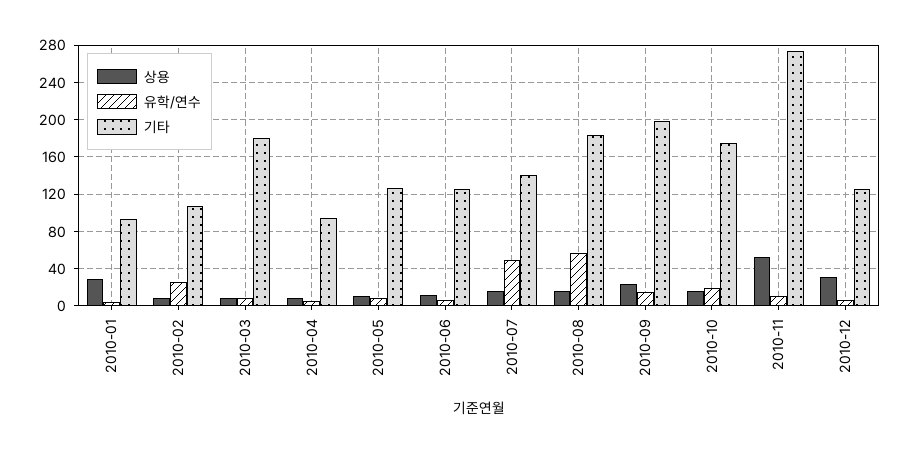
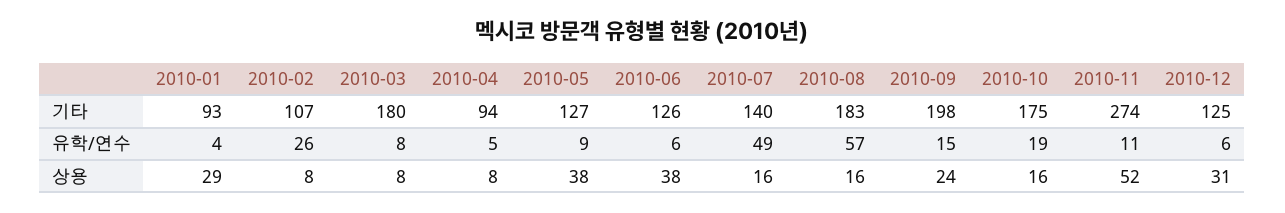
상용, 2010-05: 10 -> 38
상용, 2010-06: 10 -> 38

